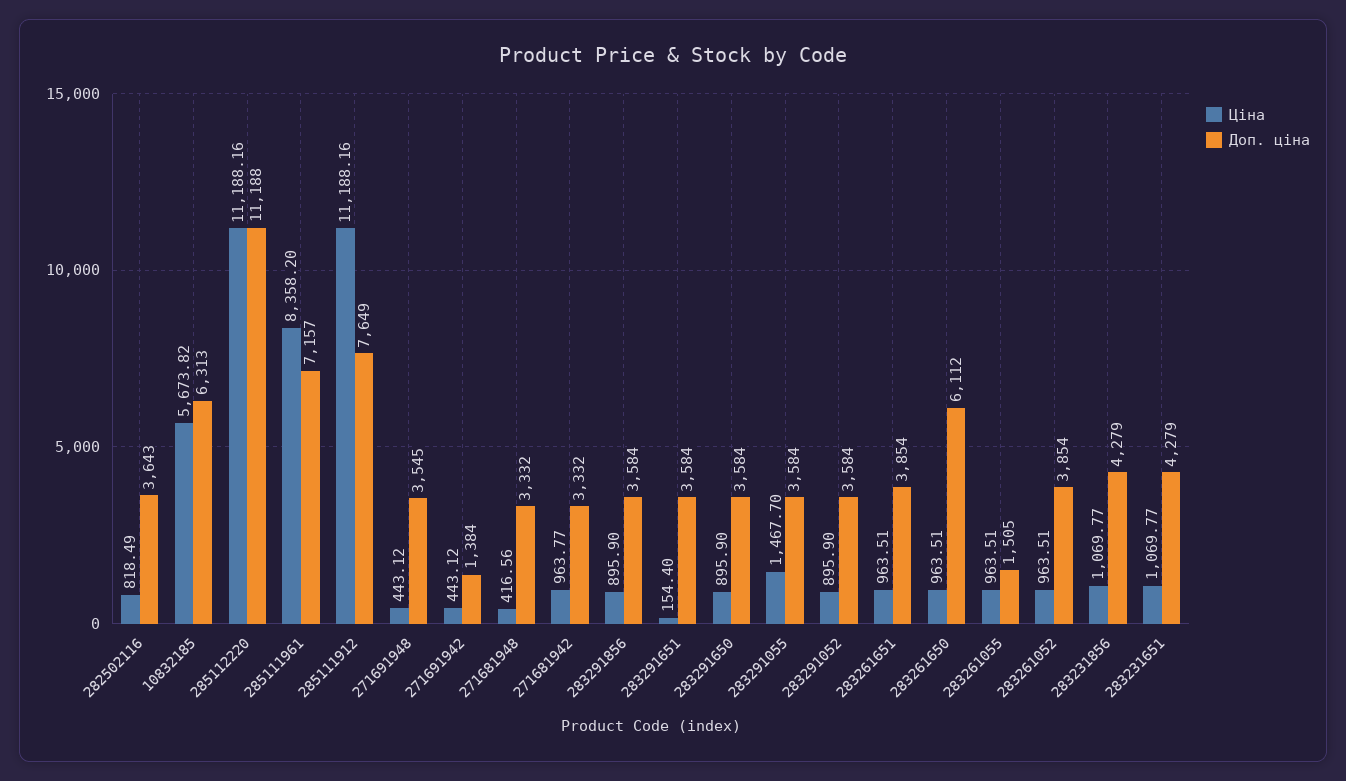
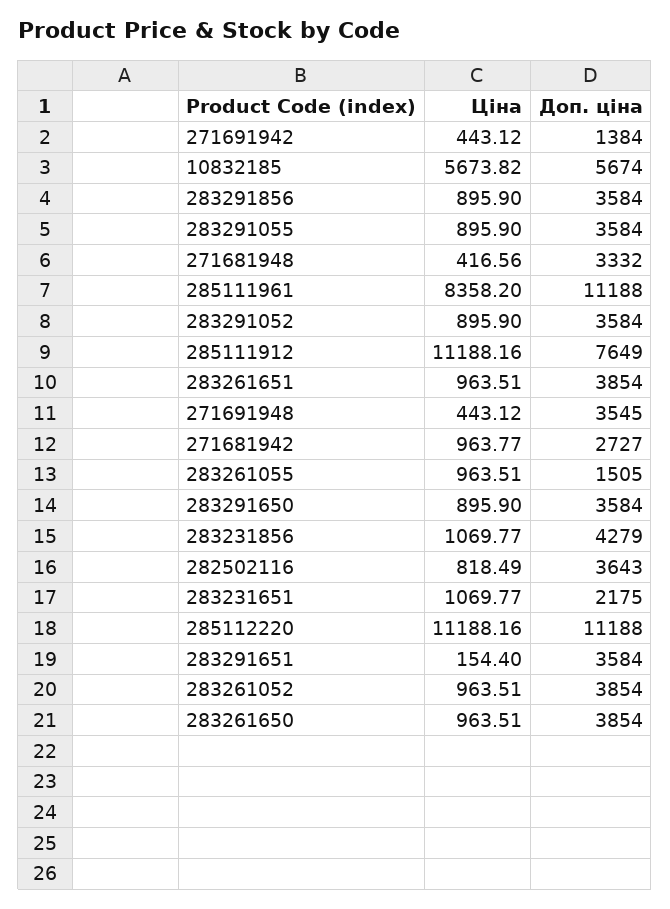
Доп. ціна, 10832185: 6313 -> 5674
Доп. ціна, 285111961: 7157 -> 11188
Доп. ціна, 271681942: 3332 -> 2727
Ціна, 283291055: 1467.7 -> 895.9
Доп. ціна, 283261650: 6112 -> 3854
Доп. ціна, 283231651: 4279 -> 2175

